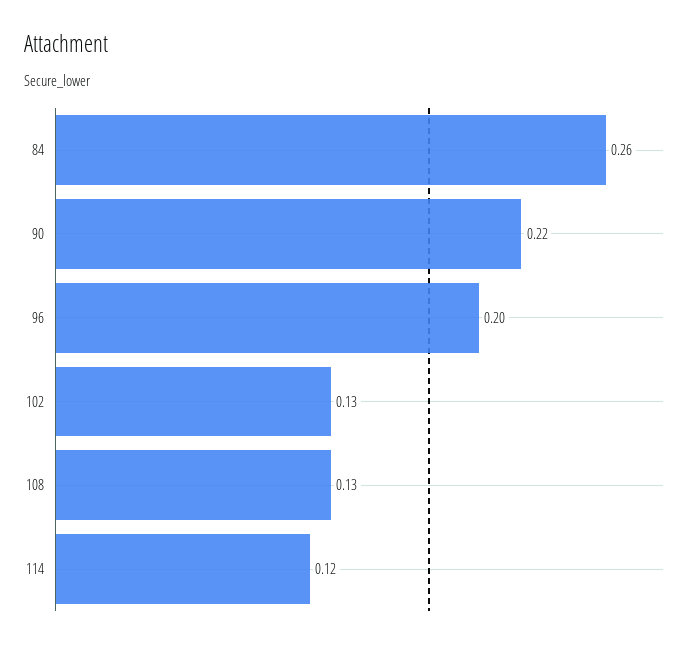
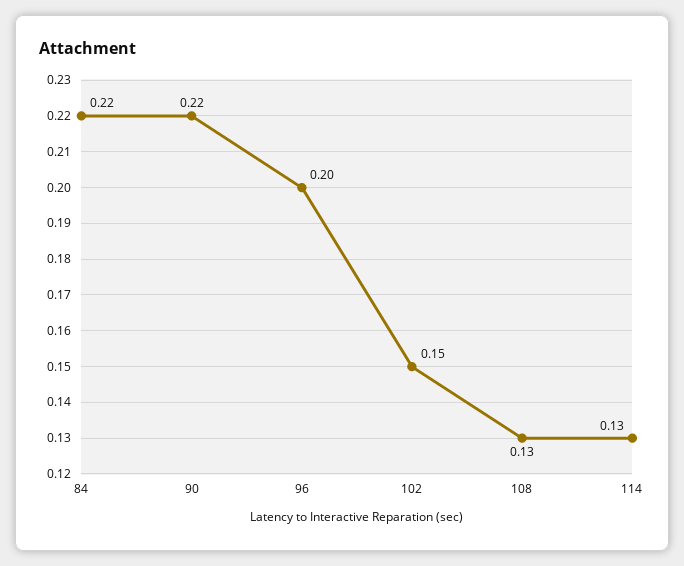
84: 0.26 -> 0.22
102: 0.13 -> 0.15
114: 0.12 -> 0.13

